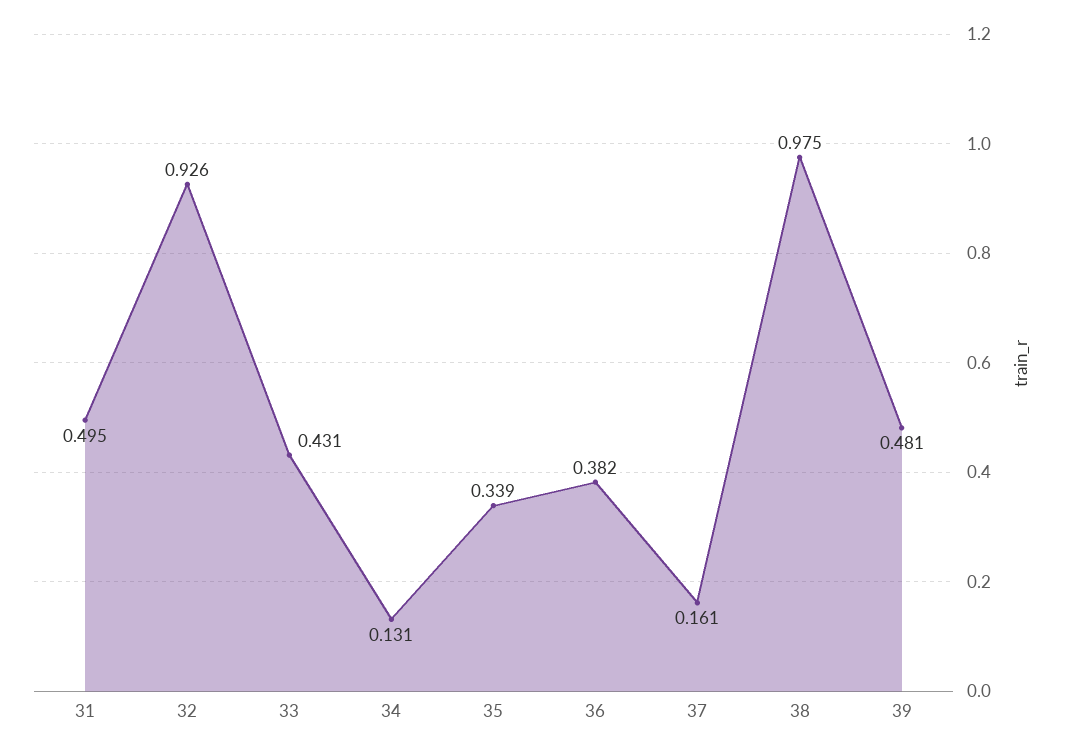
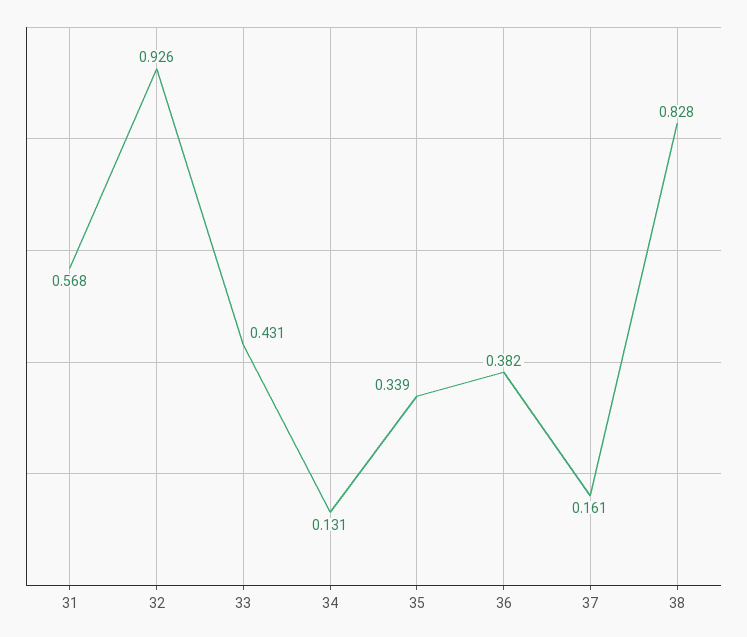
31: 0.495 -> 0.568
38: 0.975 -> 0.828
39: 0.481 -> none

